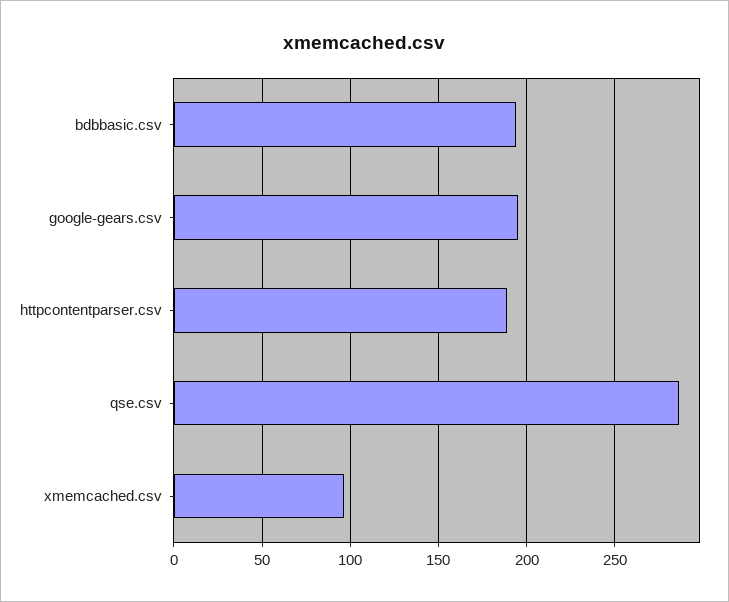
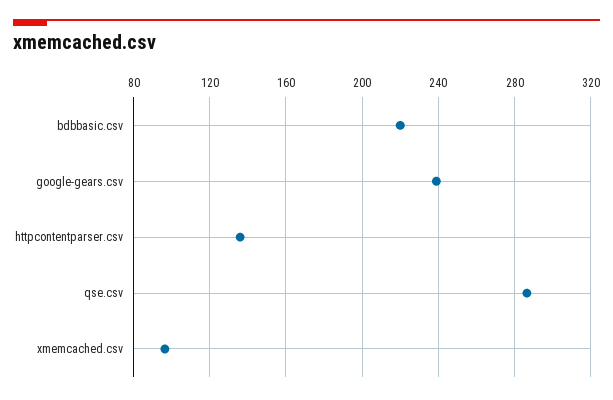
bdbbasic.csv: 195 -> 220
google-gears.csv: 195 -> 240
httpcontentparser.csv: 190 -> 135

